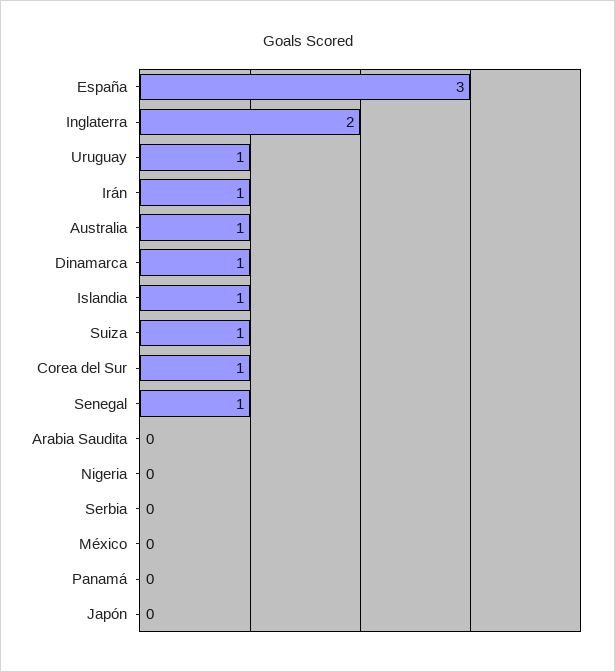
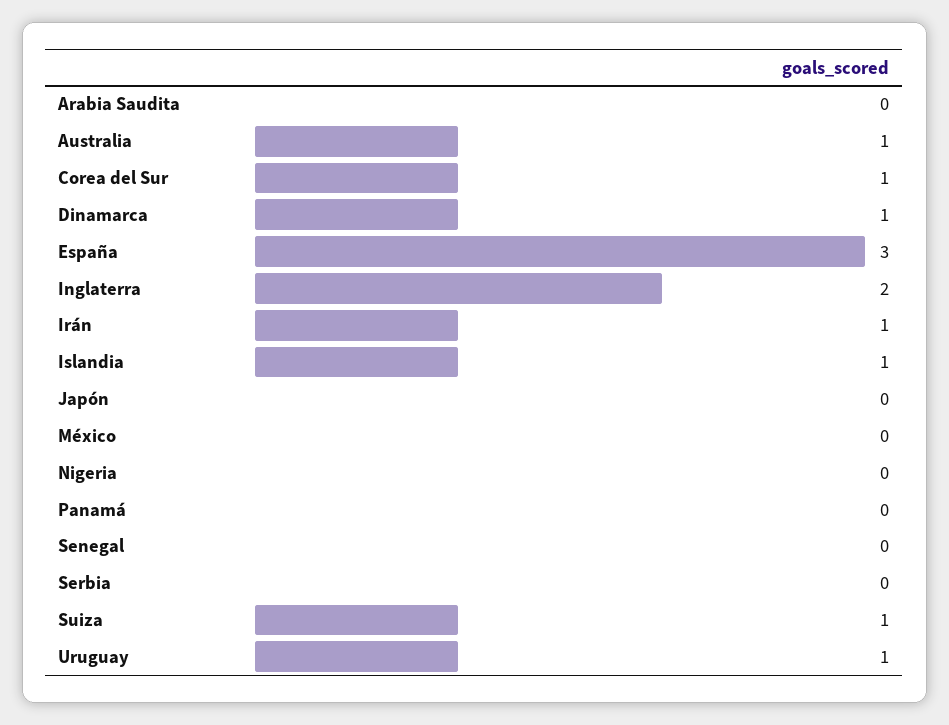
Senegal: 1 -> 0

